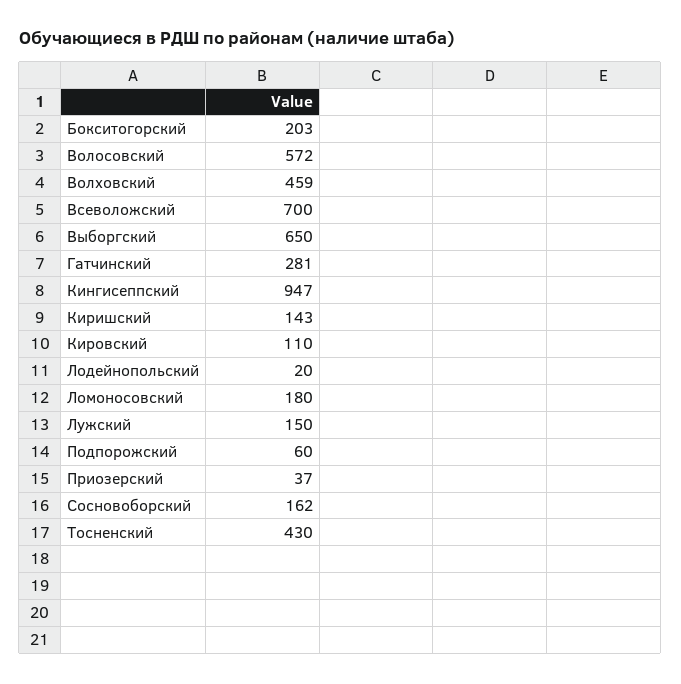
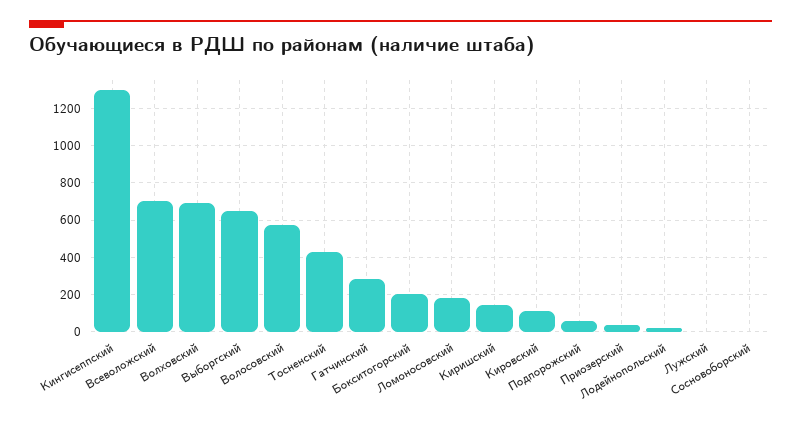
Волховский: 459 -> 700
Кингисеппский: 947 -> 1300
Лужский: 150 -> 0
Сосновоборский: 162 -> 0

